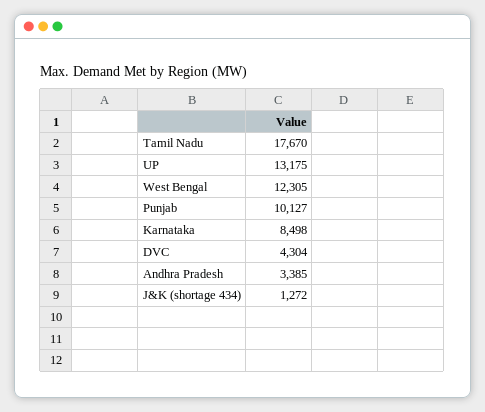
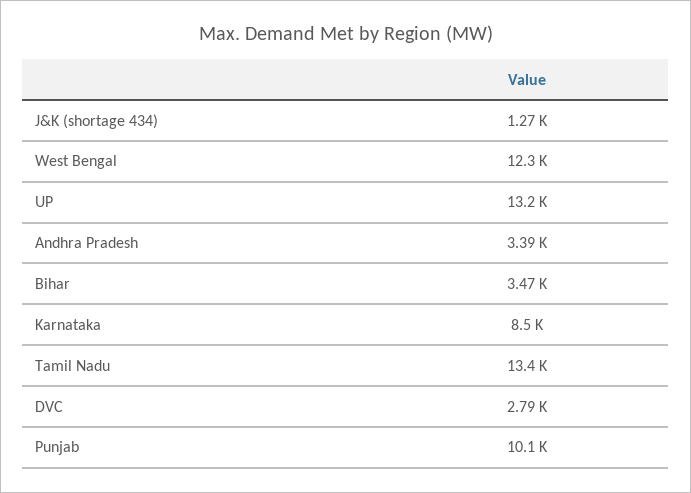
Tamil Nadu: 17670 -> 13400
DVC: 4304 -> 2790
Bihar: none -> 3470

